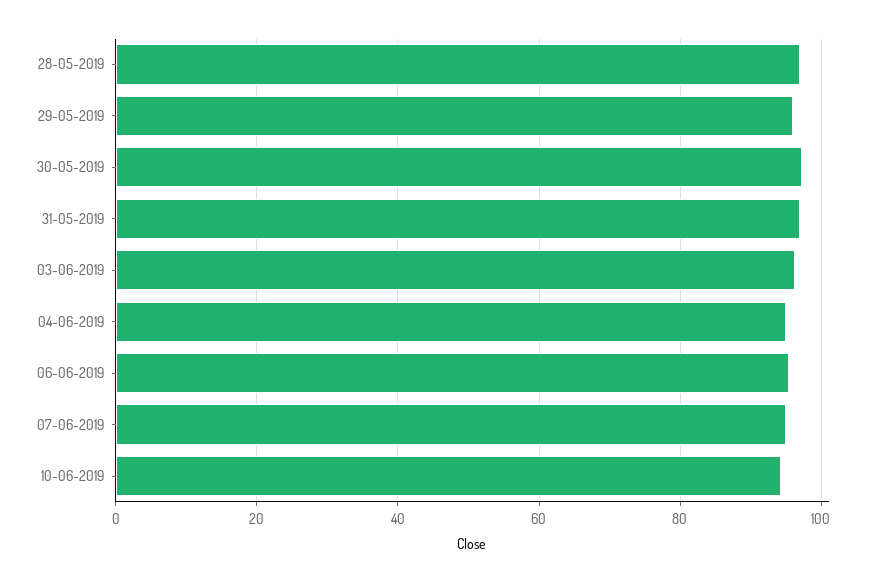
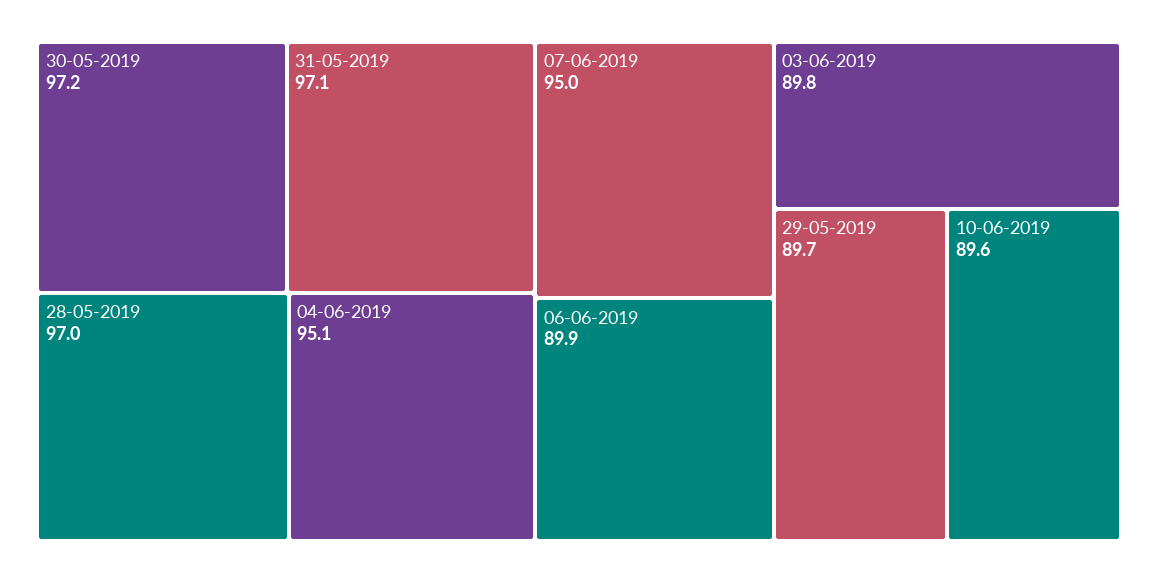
29-05-2019: 96 -> 89.7
03-06-2019: 96 -> 89.8
06-06-2019: 96 -> 89.9
10-06-2019: 94 -> 89.6

